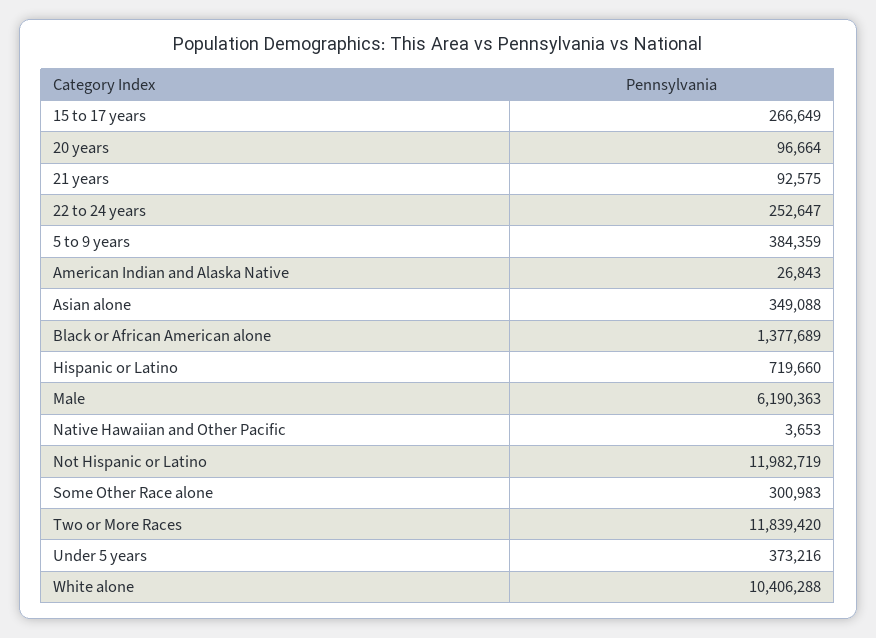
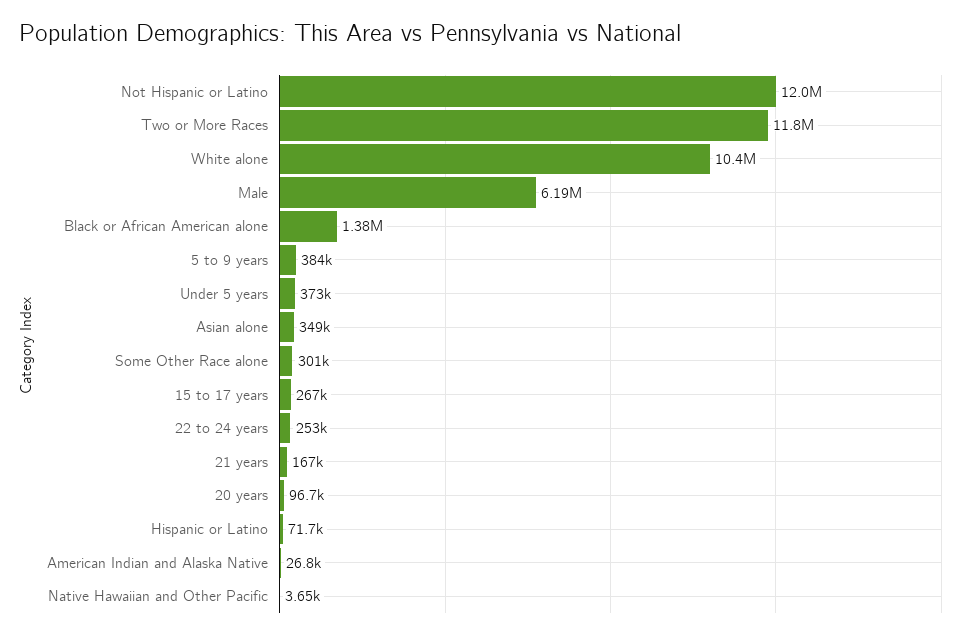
21 years: 92575 -> 167000
Hispanic or Latino: 719660 -> 71700

